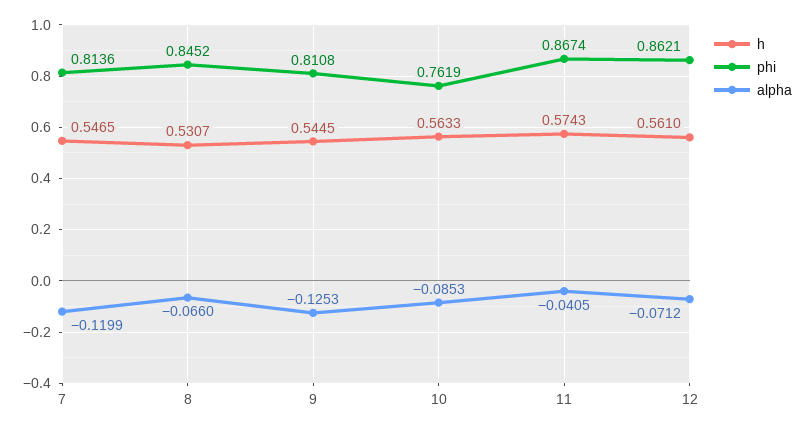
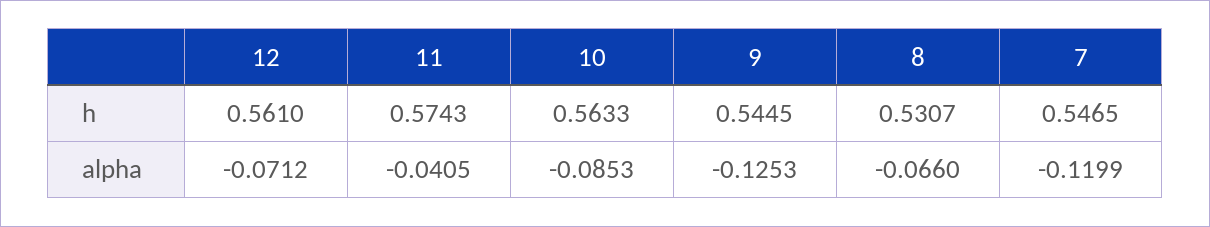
phi, 7: 0.8136 -> none
phi, 8: 0.8452 -> none
phi, 9: 0.8108 -> none
phi, 10: 0.7619 -> none
phi, 11: 0.8674 -> none
phi, 12: 0.8621 -> none

